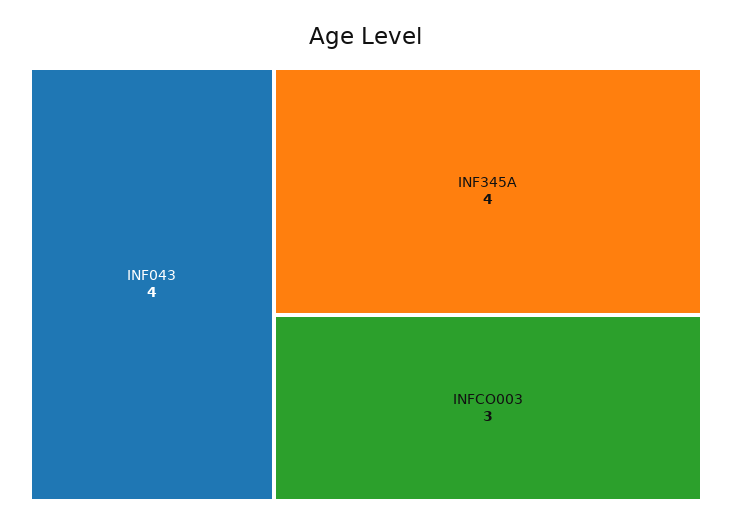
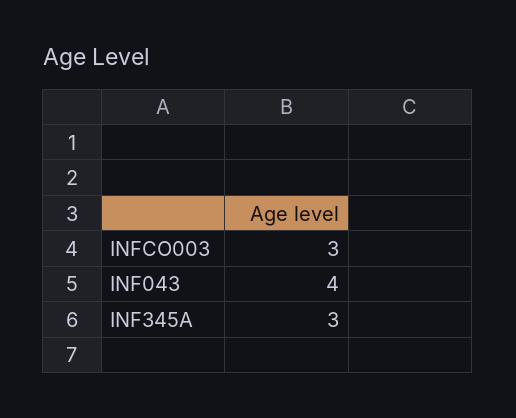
INF345A: 4 -> 3

